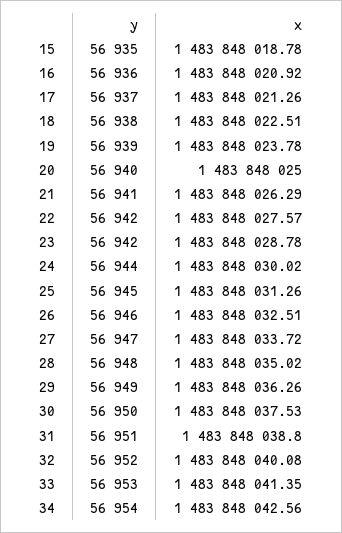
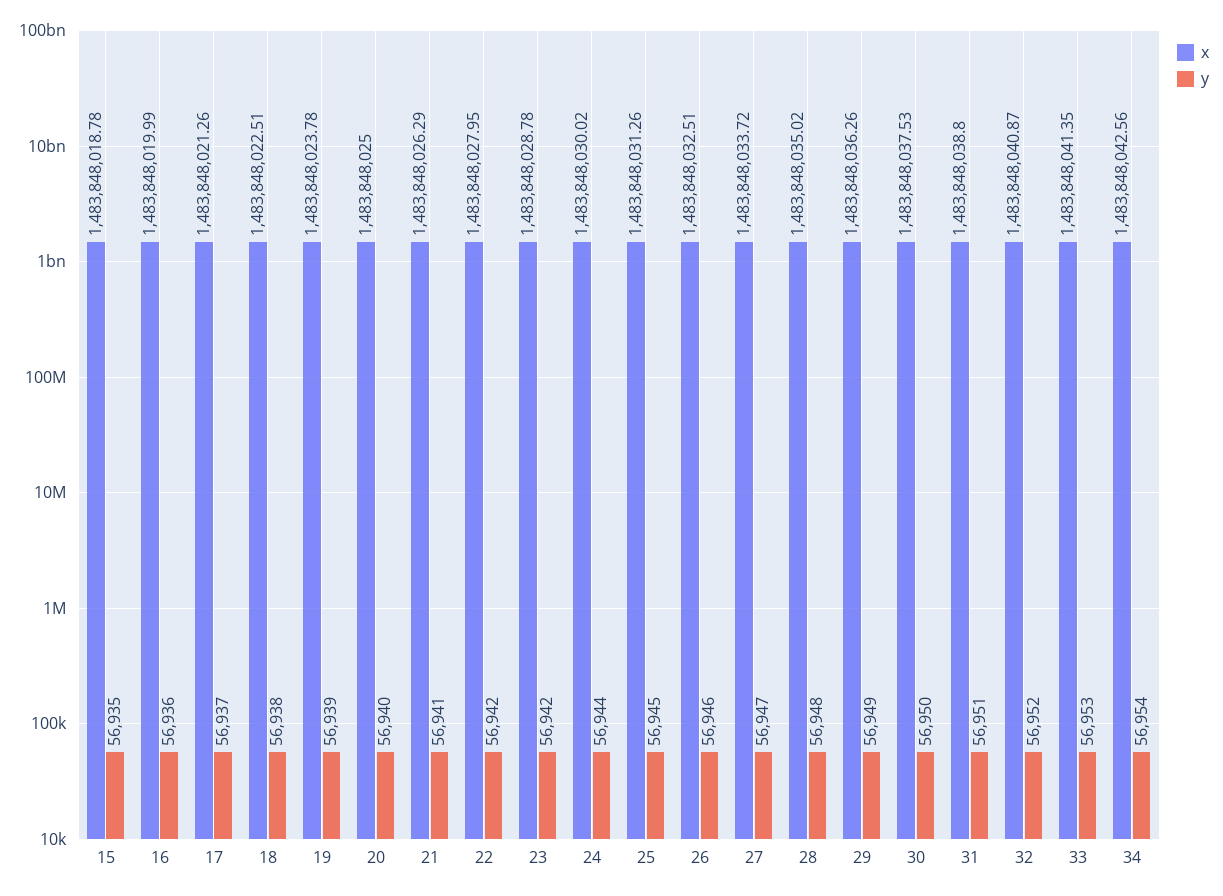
x, 16: 1483848020.92 -> 1483848019.99
x, 22: 1483848027.57 -> 1483848027.95
x, 32: 1483848040.08 -> 1483848040.87

